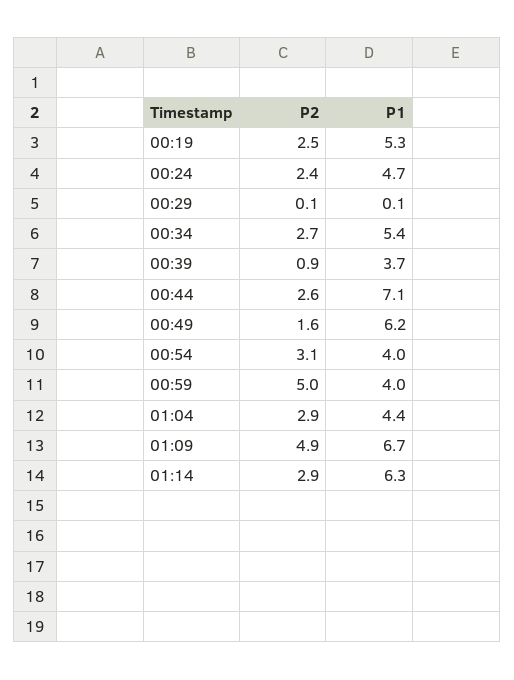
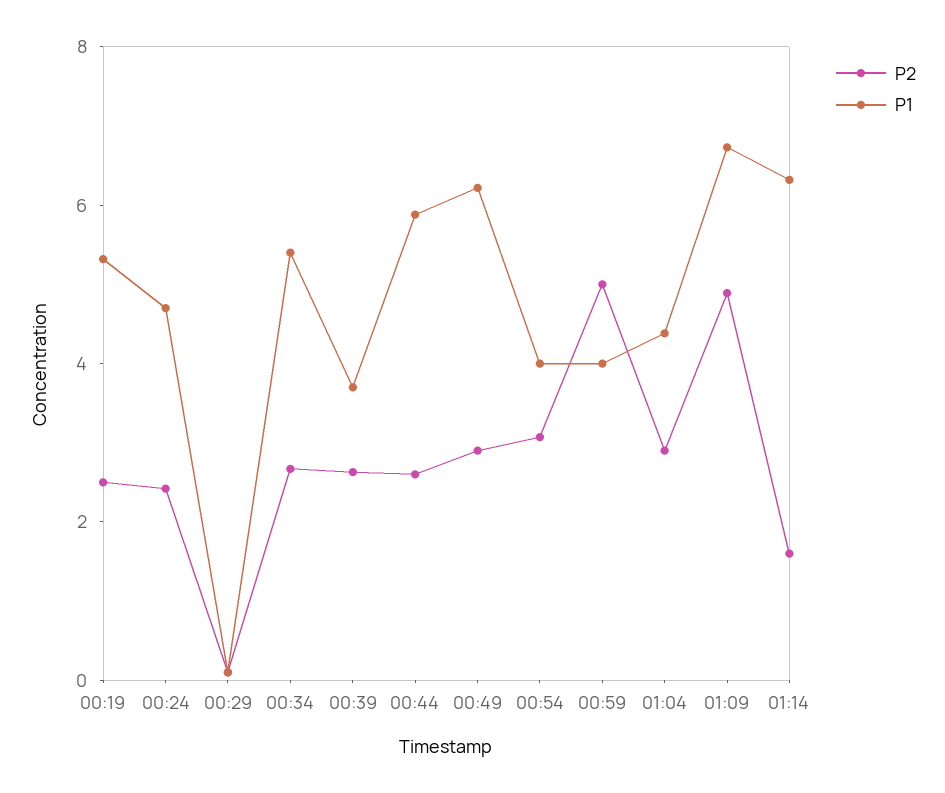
P2, 00:39: 0.9 -> 2.5
P1, 00:44: 7.1 -> 6
P2, 00:49: 1.6 -> 3
P2, 01:14: 2.9 -> 1.5

